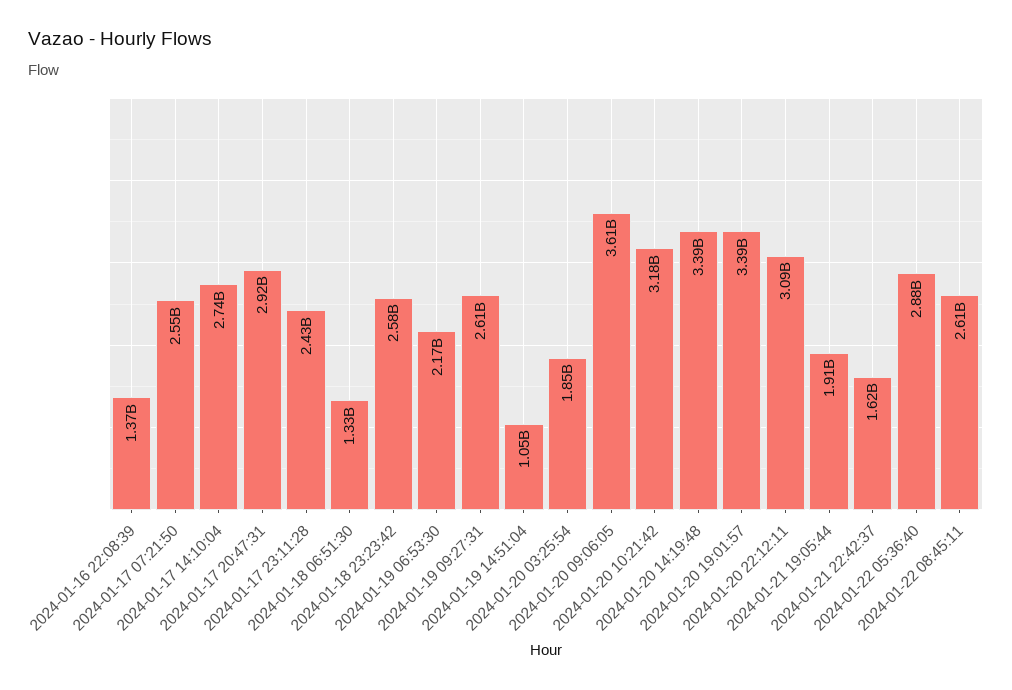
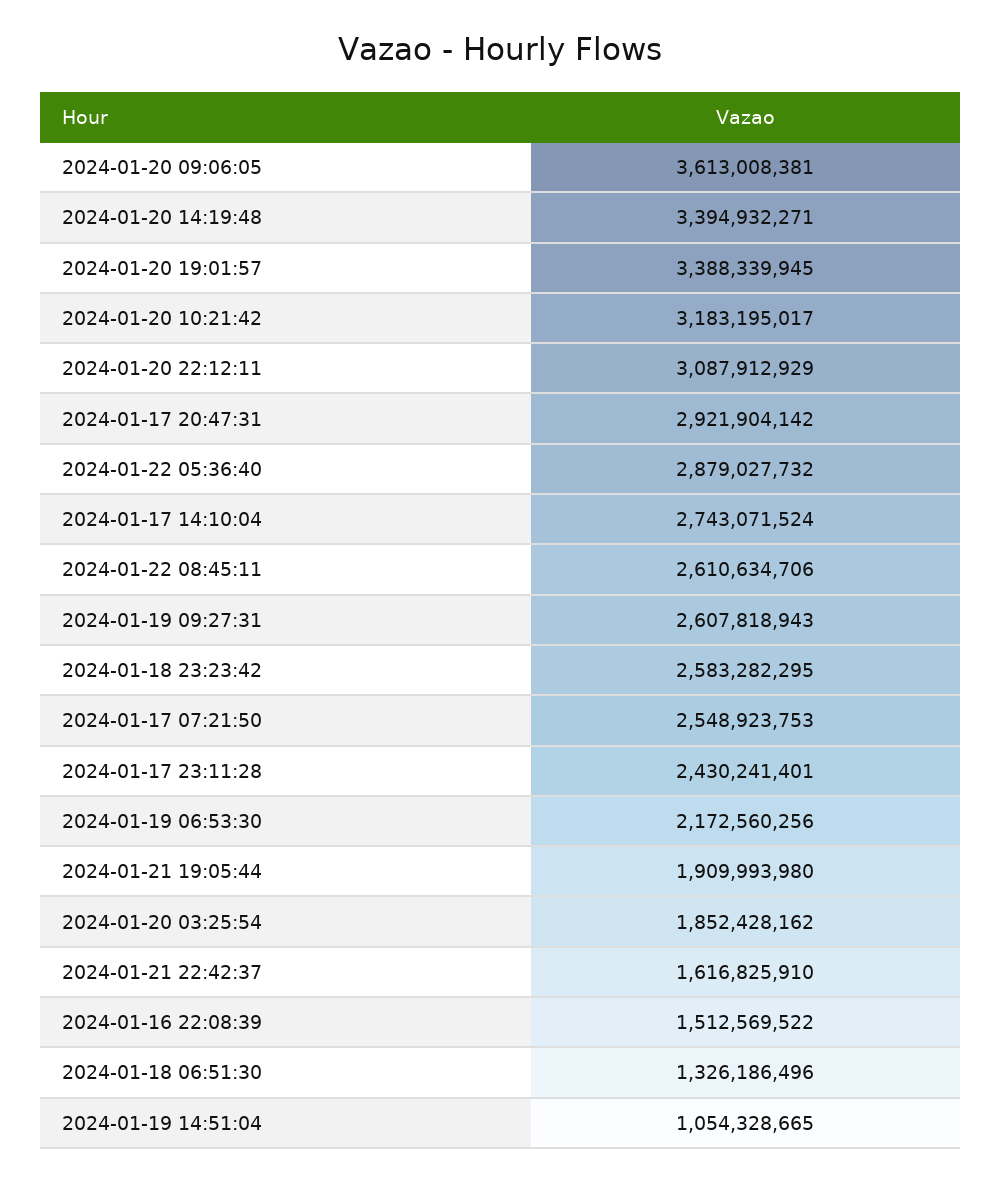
2024-01-16 22:08:39: 1370000000 -> 1512569522

